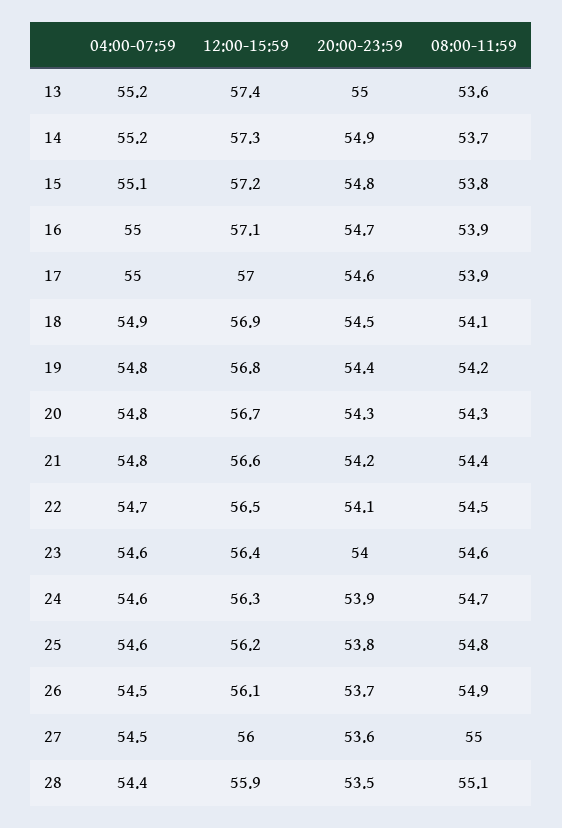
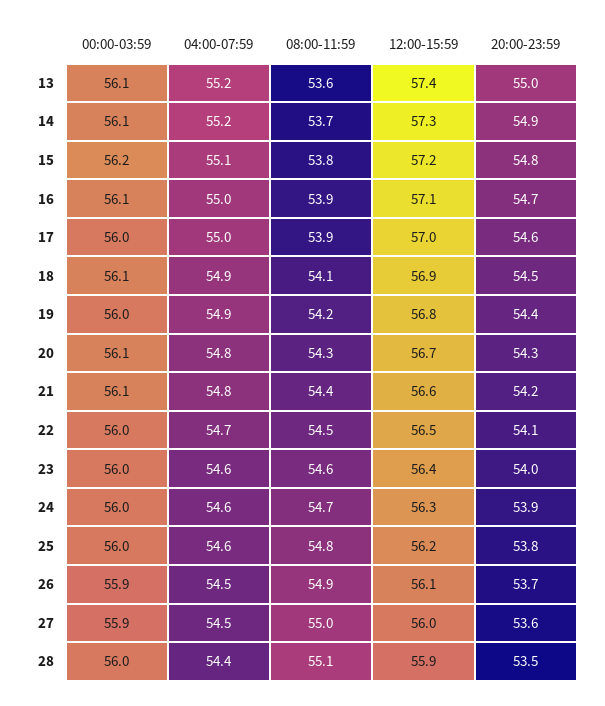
04:00-07:59, 19: 54.8 -> 54.9
00:00-03:59, 13: none -> 56.1
00:00-03:59, 14: none -> 56.1
00:00-03:59, 15: none -> 56.2
00:00-03:59, 16: none -> 56.1
00:00-03:59, 17: none -> 56
00:00-03:59, 18: none -> 56.1
00:00-03:59, 19: none -> 56
00:00-03:59, 20: none -> 56.1
00:00-03:59, 21: none -> 56.1
00:00-03:59, 22: none -> 56
00:00-03:59, 23: none -> 56
00:00-03:59, 24: none -> 56
00:00-03:59, 25: none -> 56
00:00-03:59, 26: none -> 55.9
00:00-03:59, 27: none -> 55.9
00:00-03:59, 28: none -> 56

